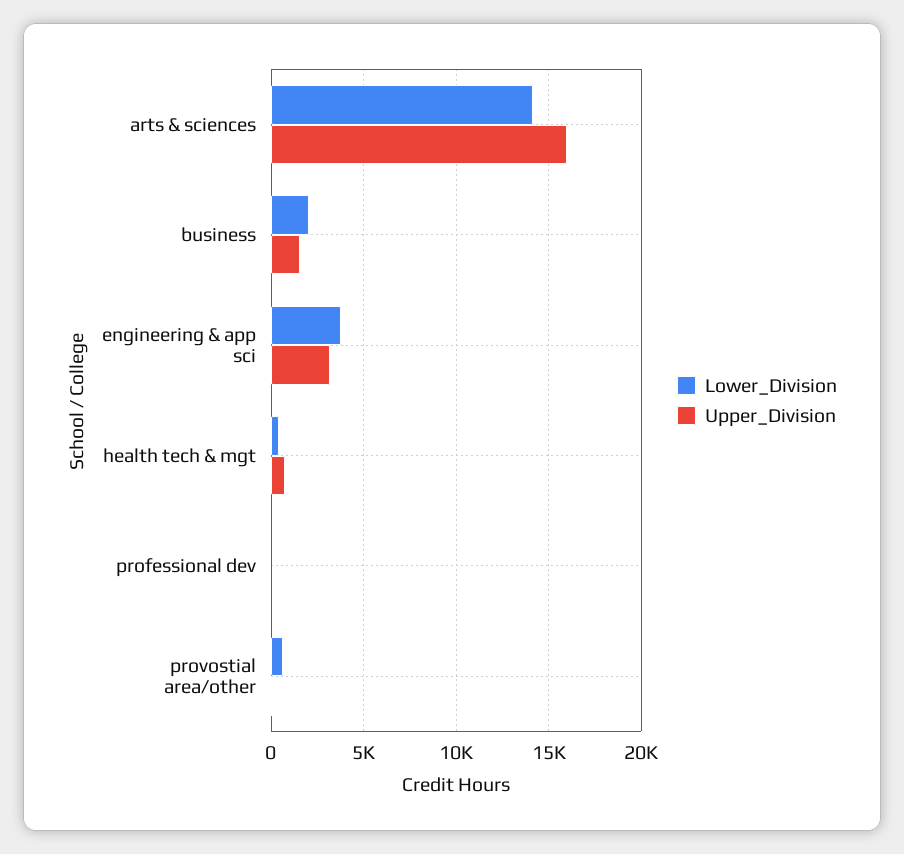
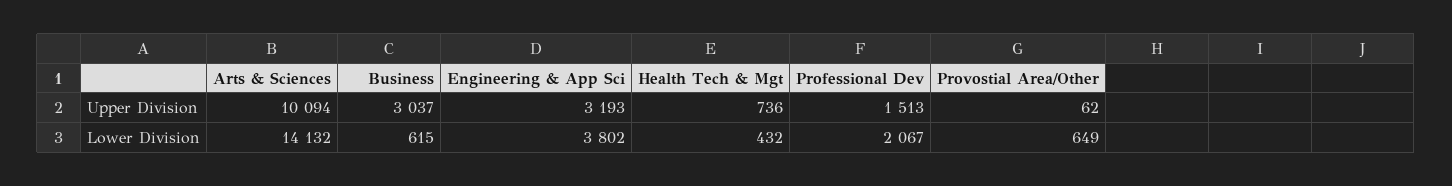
Upper_Division, arts & sciences: 16000 -> 10094
Lower_Division, business: 2000 -> 615
Upper_Division, business: 1500 -> 3037
Lower_Division, professional dev: 0 -> 2067
Upper_Division, professional dev: 0 -> 1513

